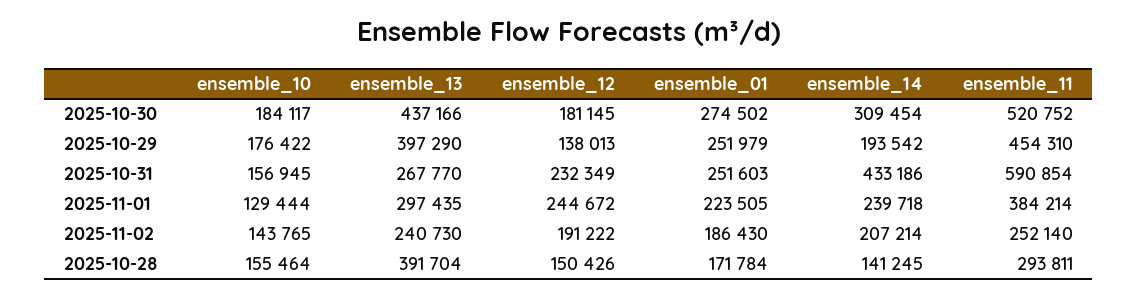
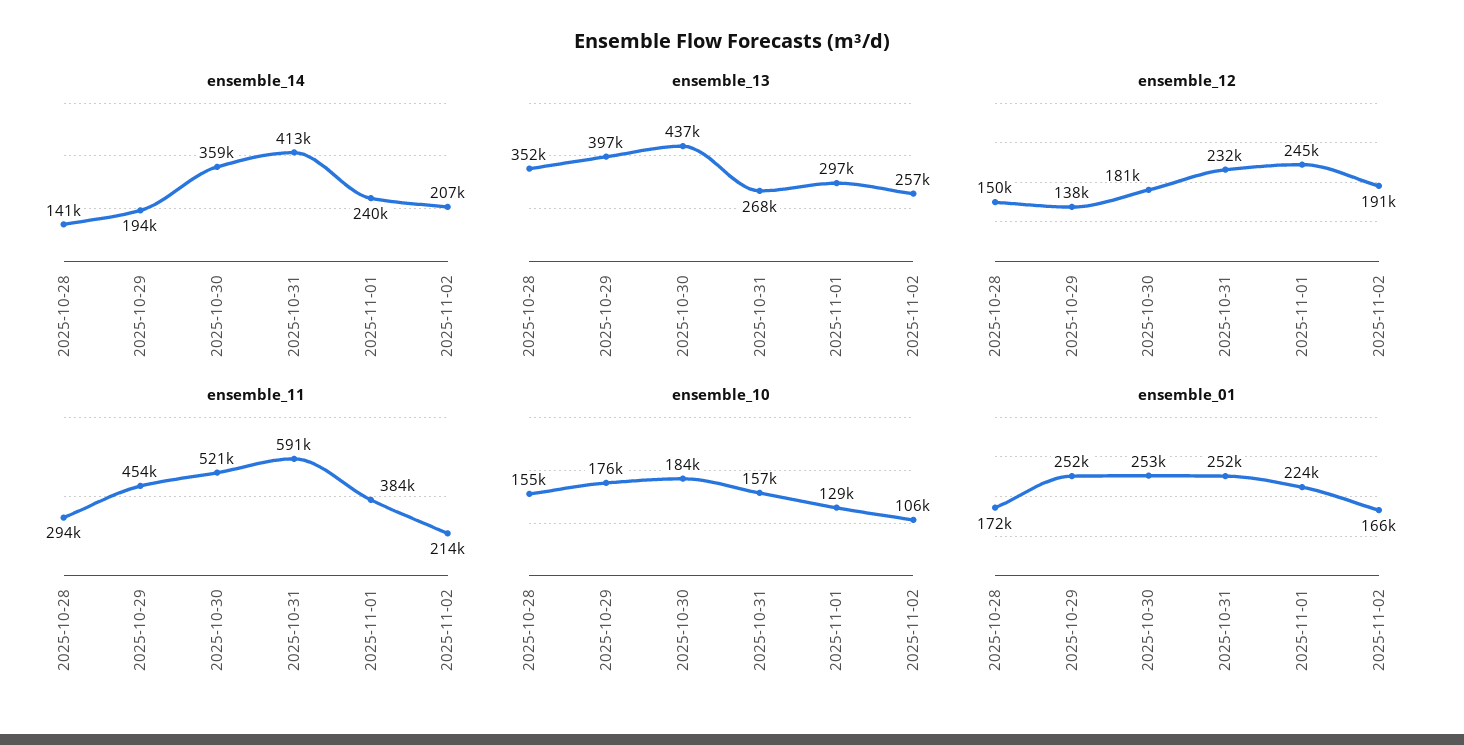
ensemble_01, 2025-10-30: 274502 -> 253000
ensemble_14, 2025-10-30: 309454 -> 359000
ensemble_14, 2025-10-31: 433186 -> 413000
ensemble_10, 2025-11-02: 143765 -> 106000
ensemble_13, 2025-11-02: 240730 -> 257000
ensemble_01, 2025-11-02: 186430 -> 166000
ensemble_11, 2025-11-02: 252140 -> 214000
ensemble_13, 2025-10-28: 391704 -> 352000

